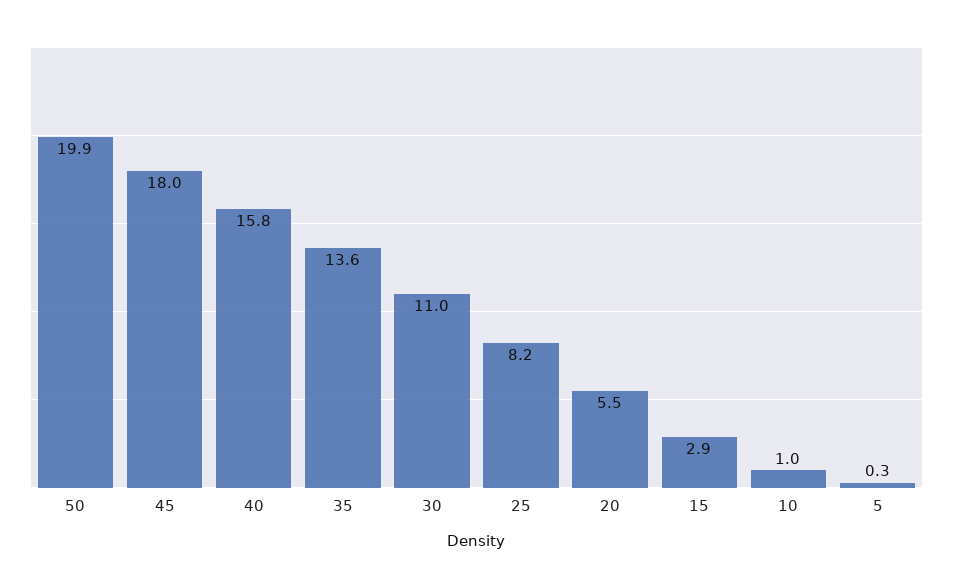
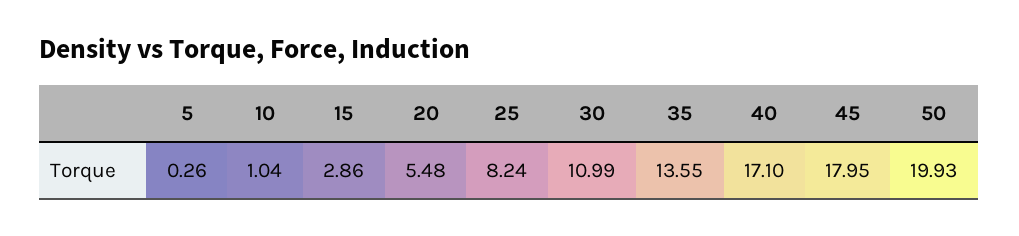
40: 15.8 -> 17.1

